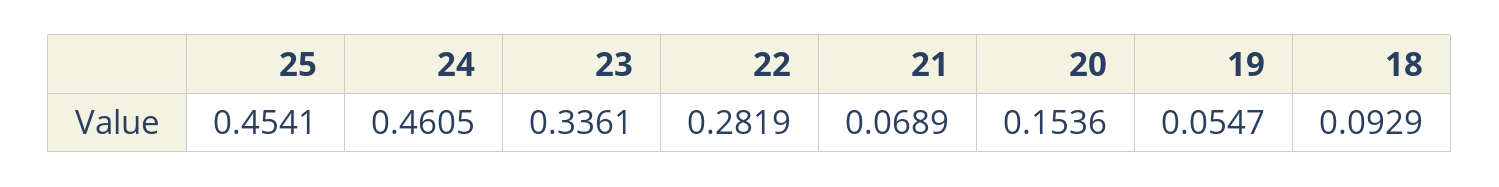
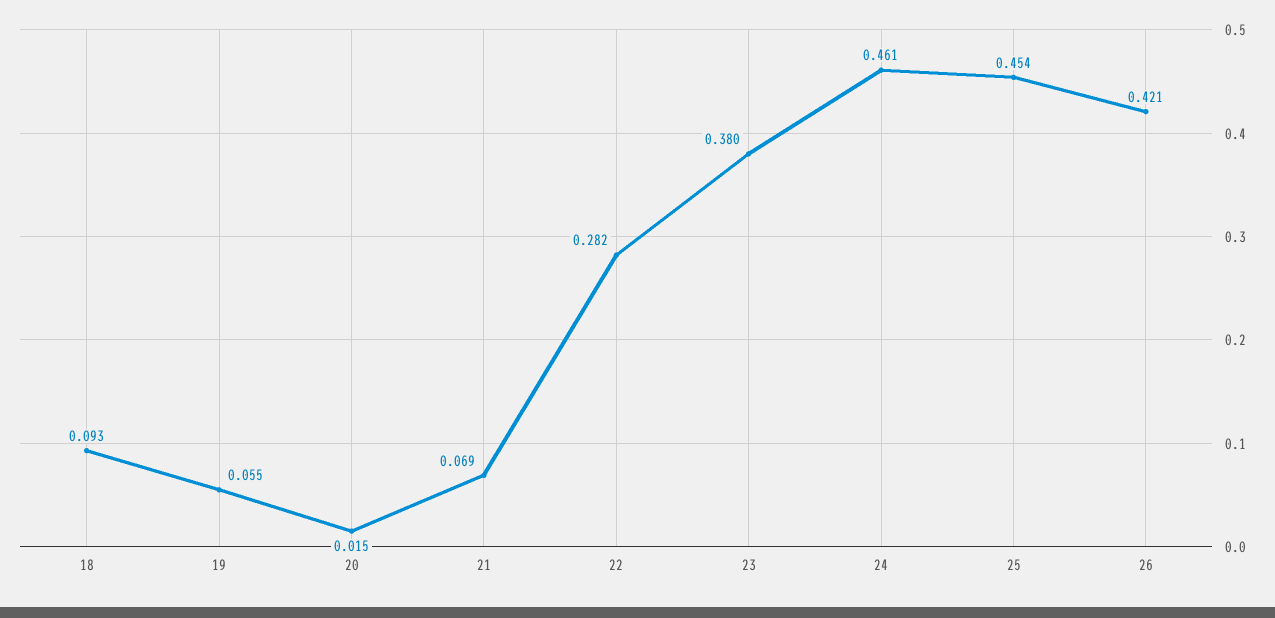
23: 0.3361 -> 0.38
20: 0.1536 -> 0.015
26: none -> 0.421

